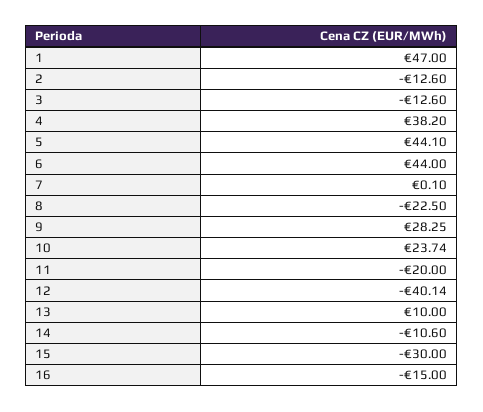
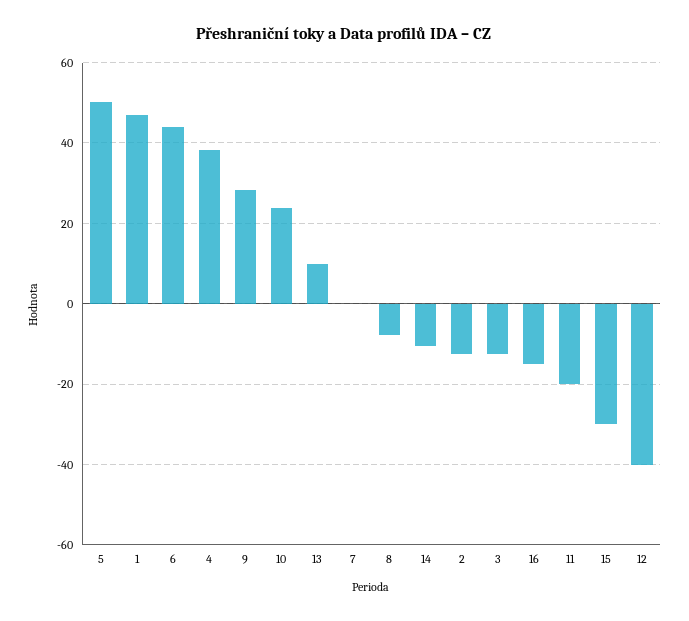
5: 44.1 -> 50
8: -22.5 -> -8

